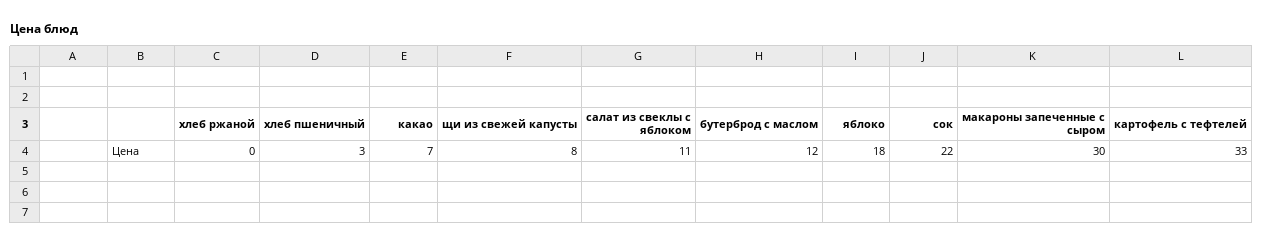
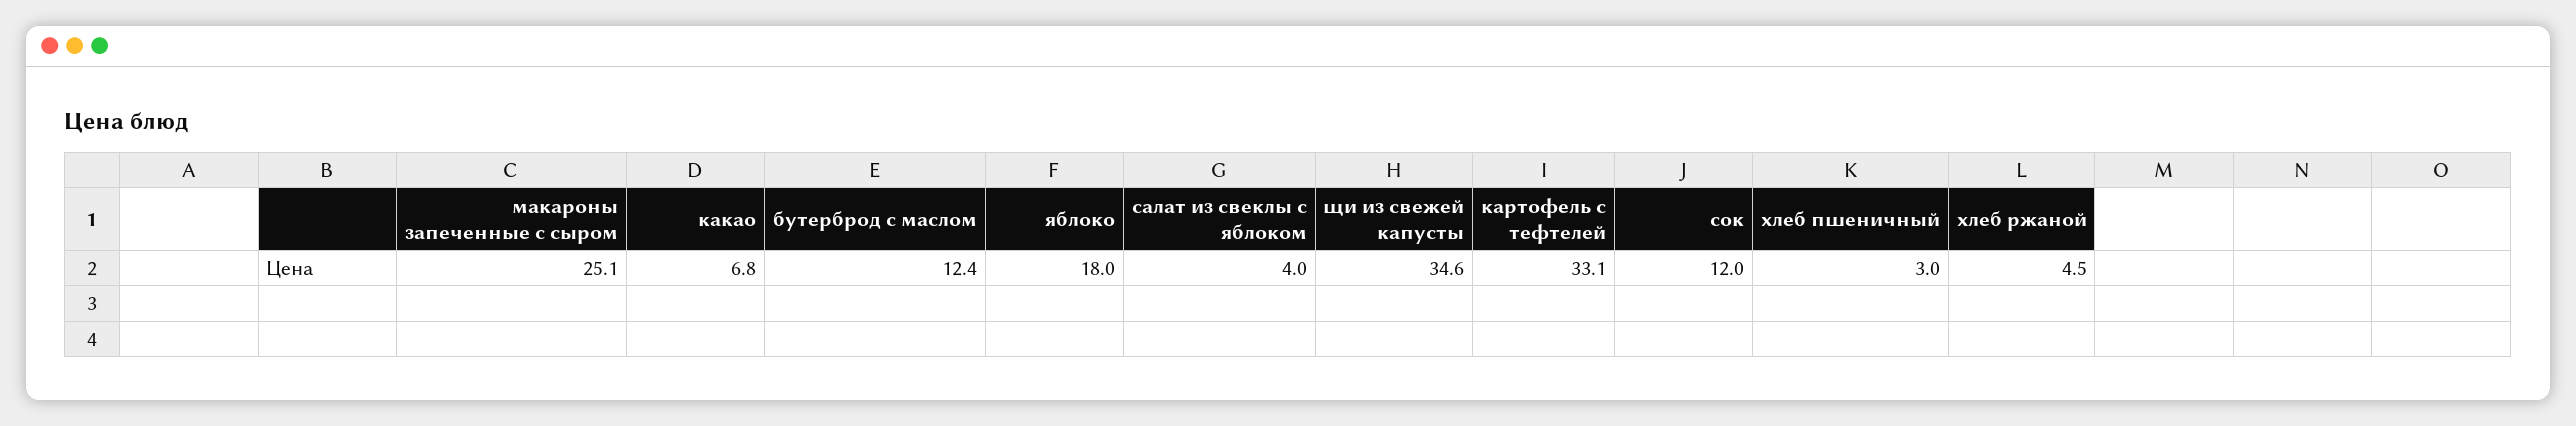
хлеб ржаной: 0 -> 4.5
щи из свежей капусты: 8 -> 34.6
салат из свеклы с яблоком: 11 -> 4
сок: 22 -> 12
макароны запеченные с сыром: 30 -> 25.1

